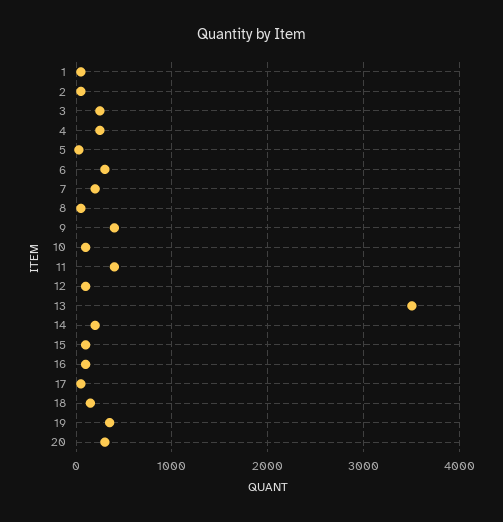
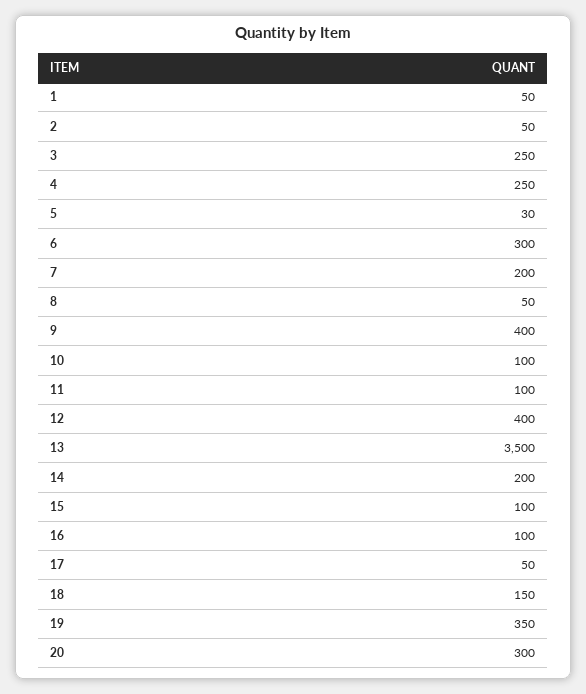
11: 400 -> 100
12: 100 -> 400

